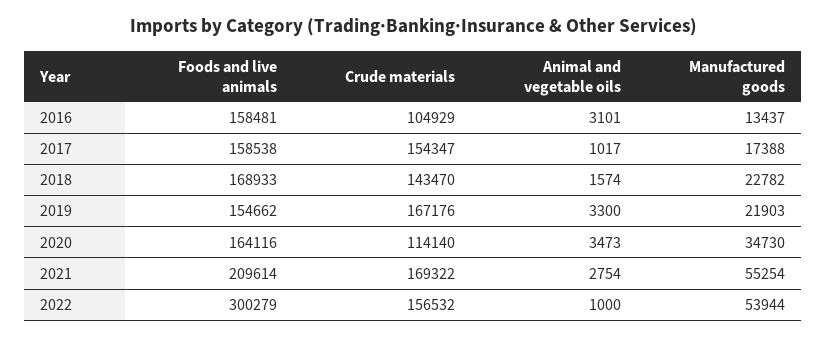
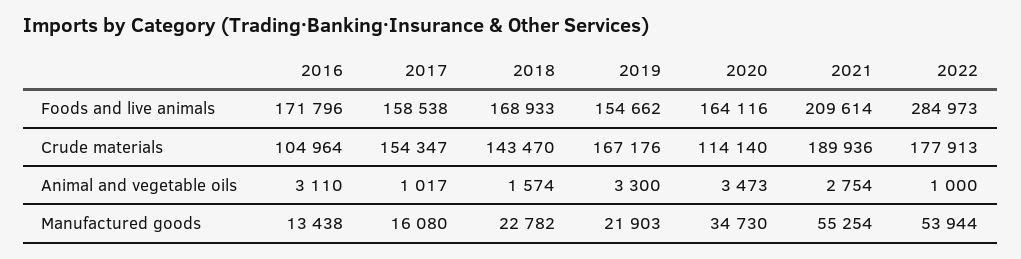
Foods and live animals, 2016: 158481 -> 171796
Crude materials, 2016: 104929 -> 104964
Animal and vegetable oils, 2016: 3101 -> 3110
Manufactured goods, 2016: 13437 -> 13438
Manufactured goods, 2017: 17388 -> 16080
Crude materials, 2021: 169322 -> 189936
Foods and live animals, 2022: 300279 -> 284973
Crude materials, 2022: 156532 -> 177913

